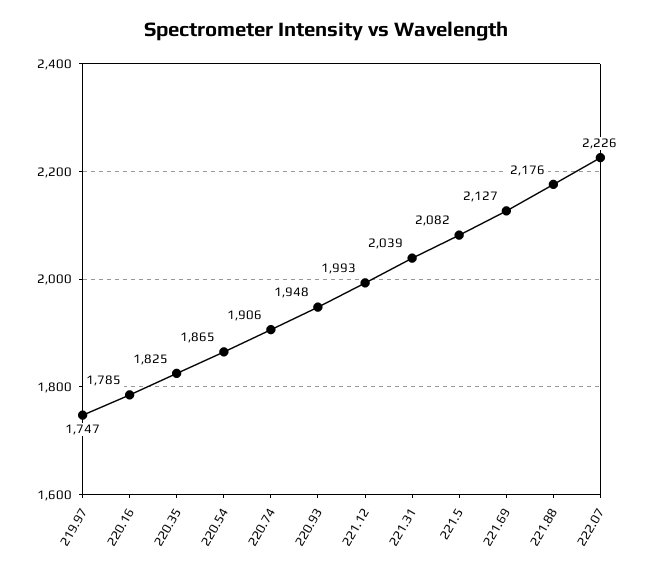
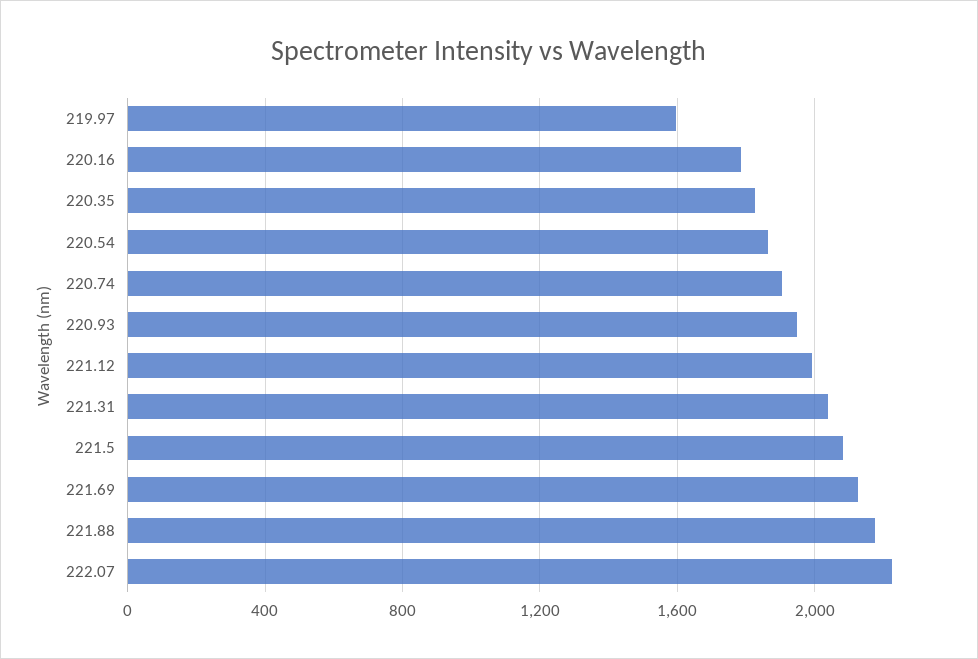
219.97: 1747 -> 1600

